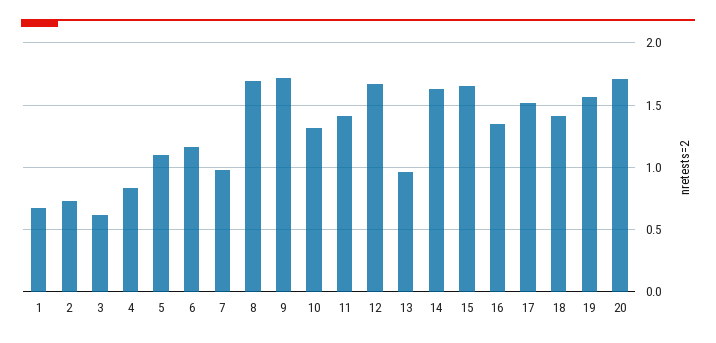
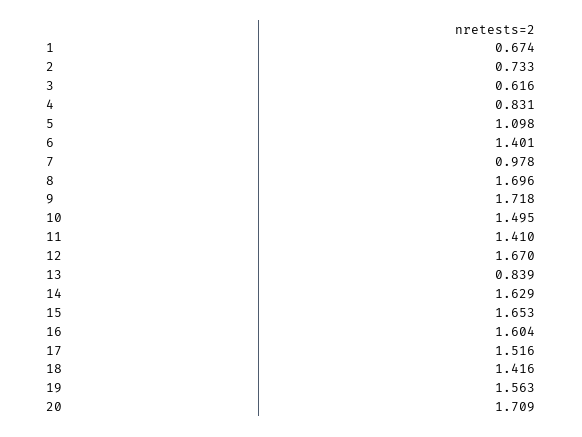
6: 1.15 -> 1.401
10: 1.3 -> 1.495
13: 0.95 -> 0.839
16: 1.35 -> 1.604

